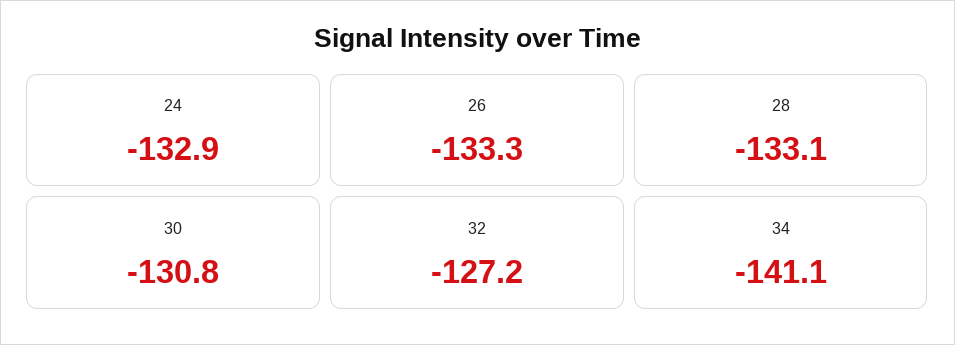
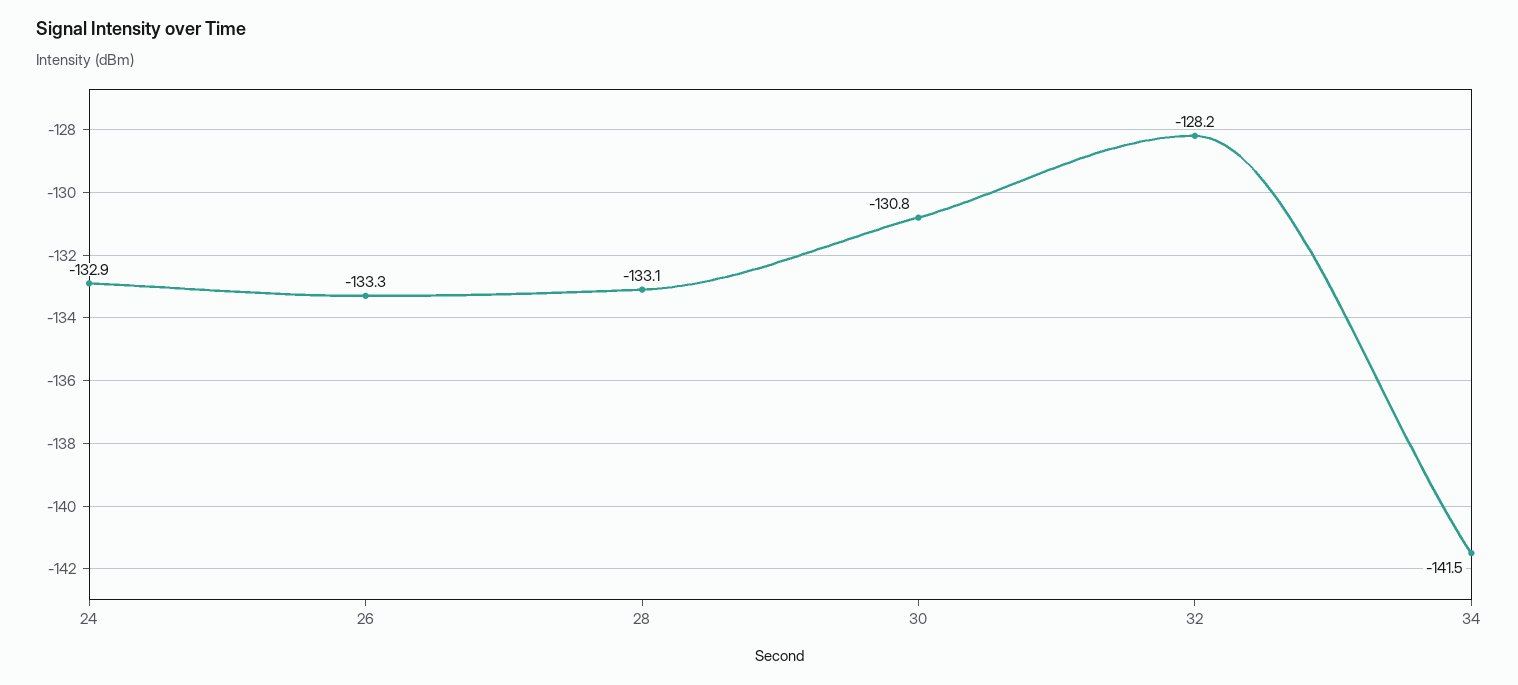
32: -127.2 -> -128.2
34: -141.1 -> -141.5

